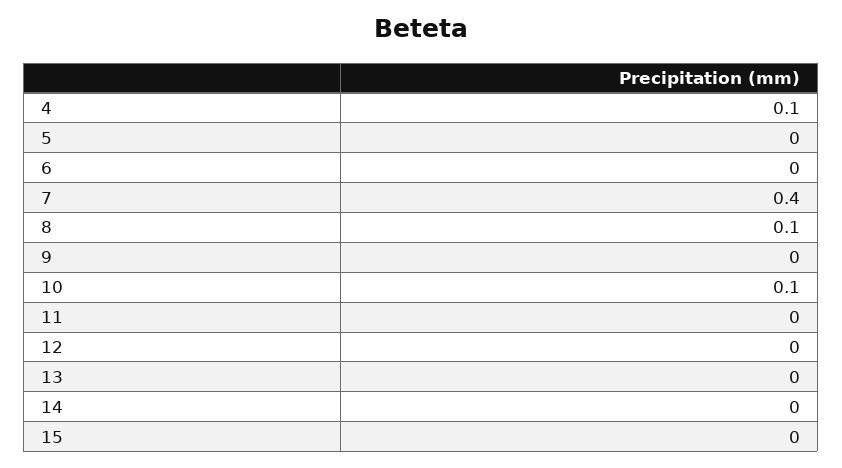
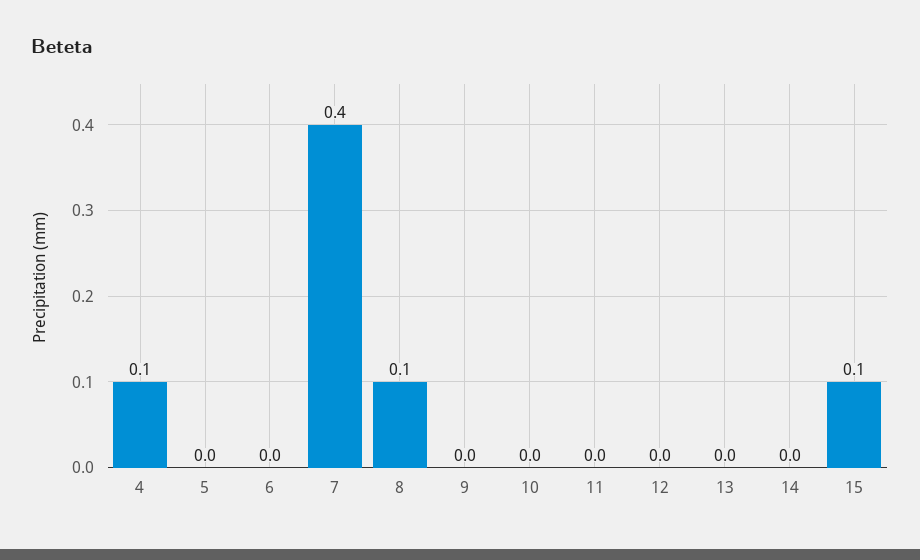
10: 0.1 -> 0
15: 0 -> 0.1

